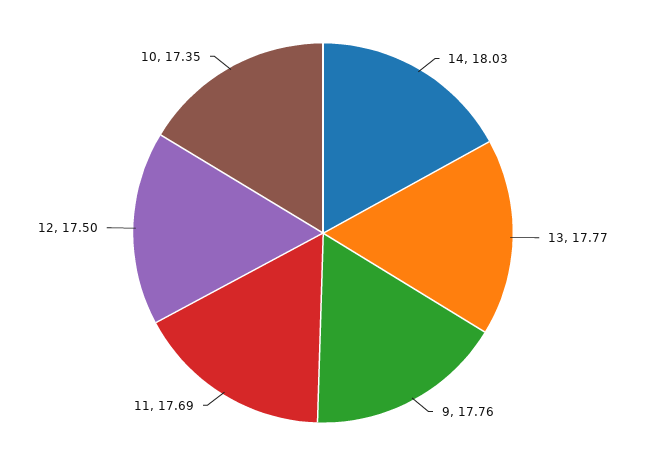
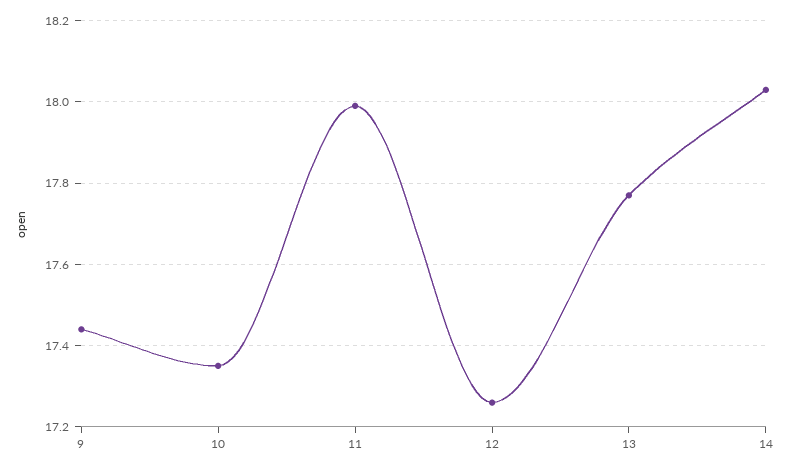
9: 17.76 -> 17.45
11: 17.69 -> 18
12: 17.5 -> 17.25

